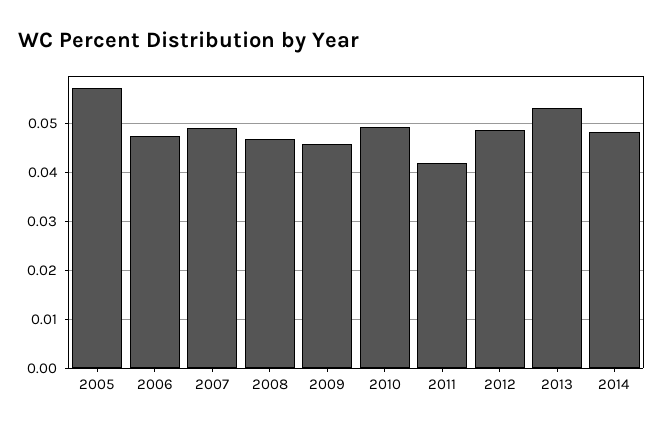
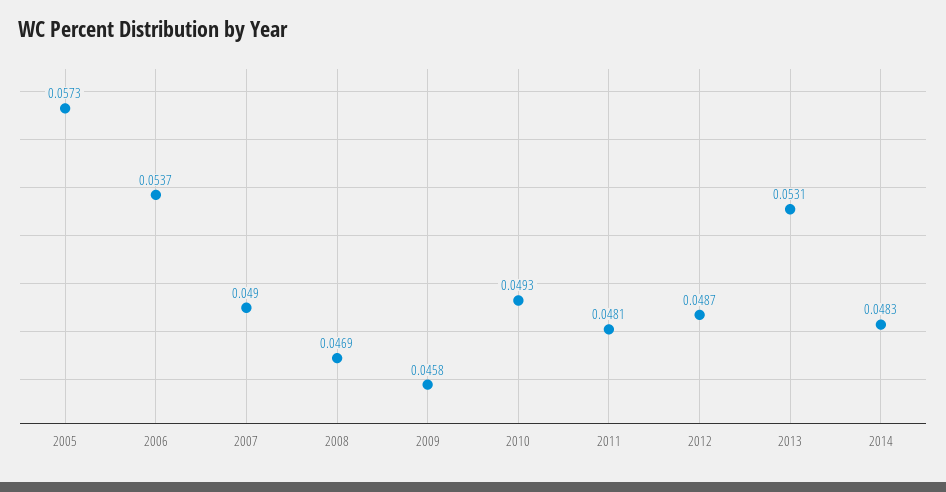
2006: 0.048 -> 0.0537
2011: 0.042 -> 0.0481

